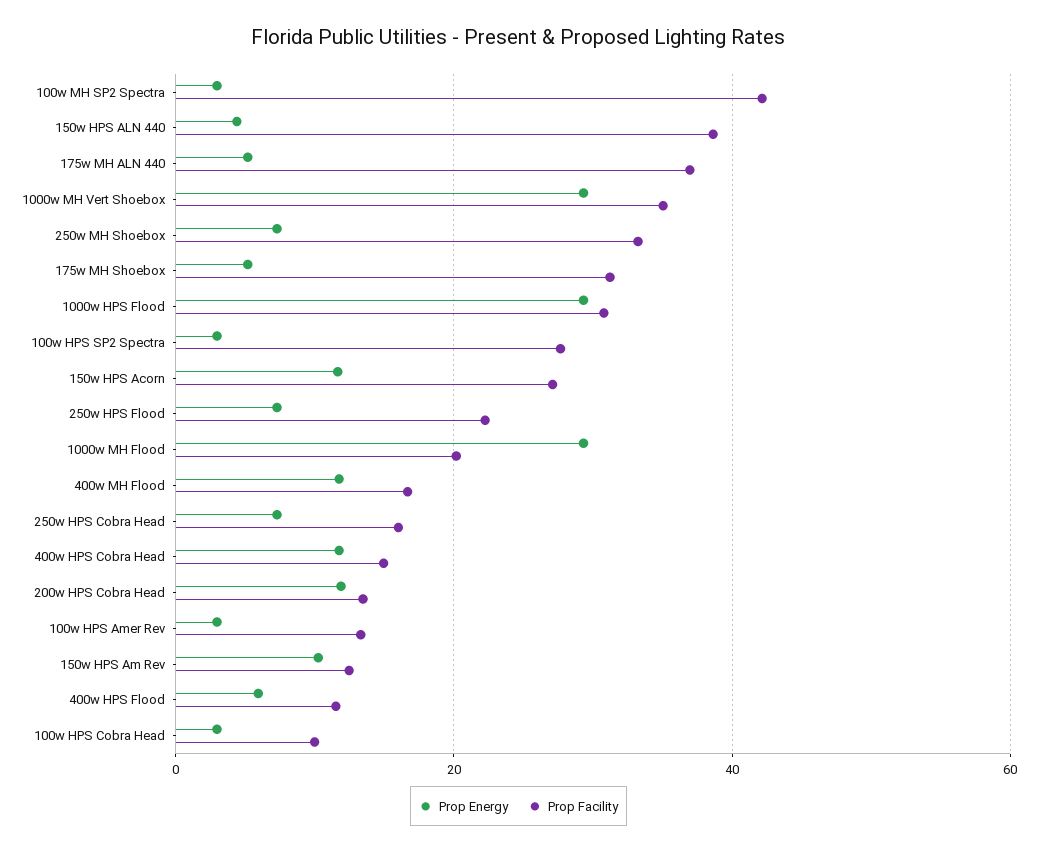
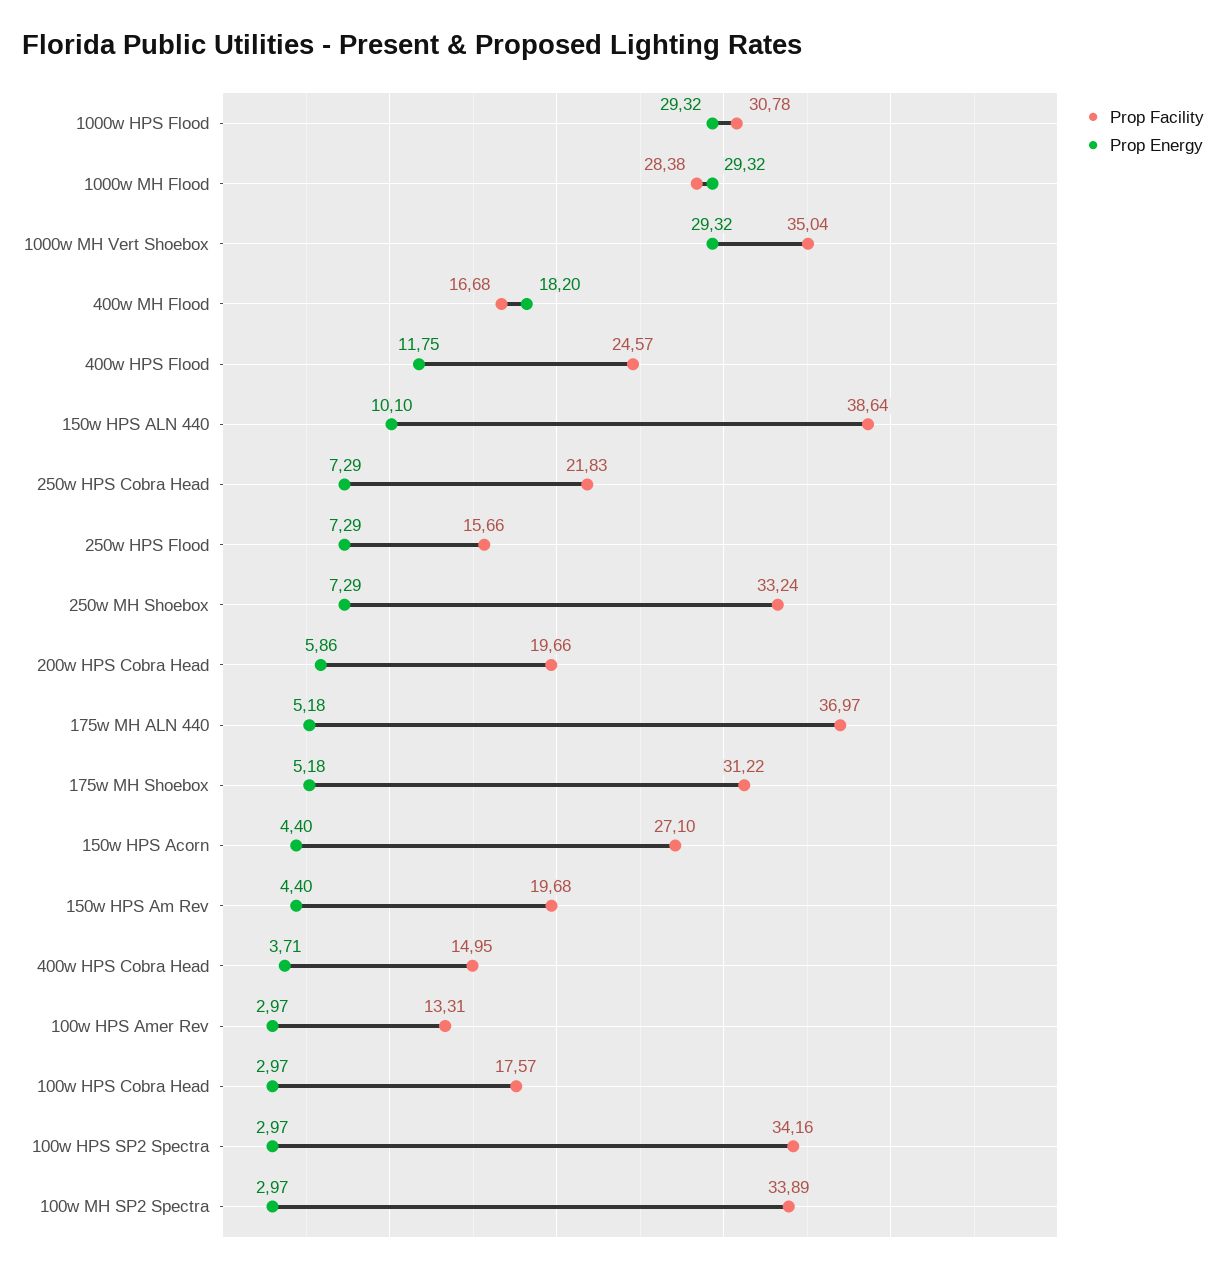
Prop Facility, 100w MH SP2 Spectra: 42 -> 33.89
Prop Energy, 150w HPS ALN 440: 4 -> 10.1
Prop Facility, 100w HPS SP2 Spectra: 28 -> 34.16
Prop Energy, 150w HPS Acorn: 12 -> 4.4
Prop Facility, 250w HPS Flood: 22 -> 15.66
Prop Facility, 1000w MH Flood: 20 -> 28.38
Prop Energy, 400w MH Flood: 12 -> 18.2
Prop Facility, 250w HPS Cobra Head: 16 -> 21.83
Prop Energy, 400w HPS Cobra Head: 12 -> 3.71
Prop Energy, 200w HPS Cobra Head: 12 -> 5.86
Prop Facility, 200w HPS Cobra Head: 14 -> 19.66
Prop Energy, 150w HPS Am Rev: 10 -> 4.4
Prop Facility, 150w HPS Am Rev: 12 -> 19.68
Prop Energy, 400w HPS Flood: 6 -> 11.75
Prop Facility, 400w HPS Flood: 12 -> 24.57
Prop Facility, 100w HPS Cobra Head: 10 -> 17.57

